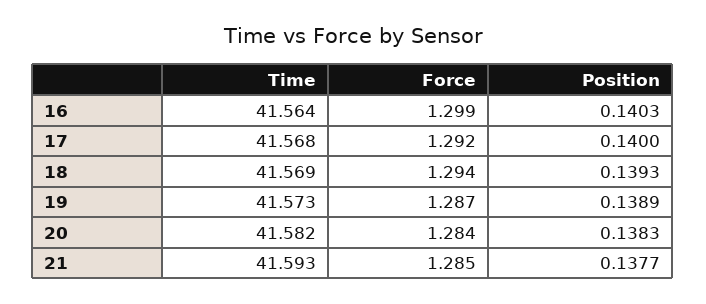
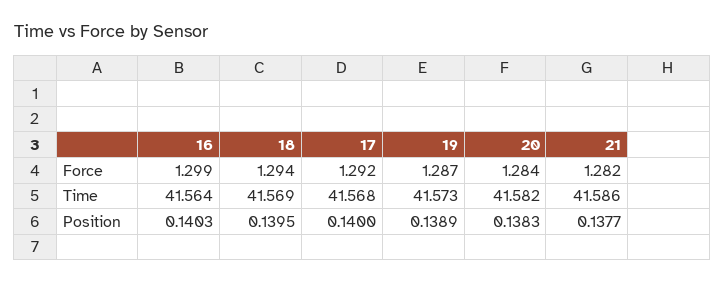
Position, 18: 0.1393 -> 0.1395
Time, 21: 41.593 -> 41.586
Force, 21: 1.285 -> 1.282

